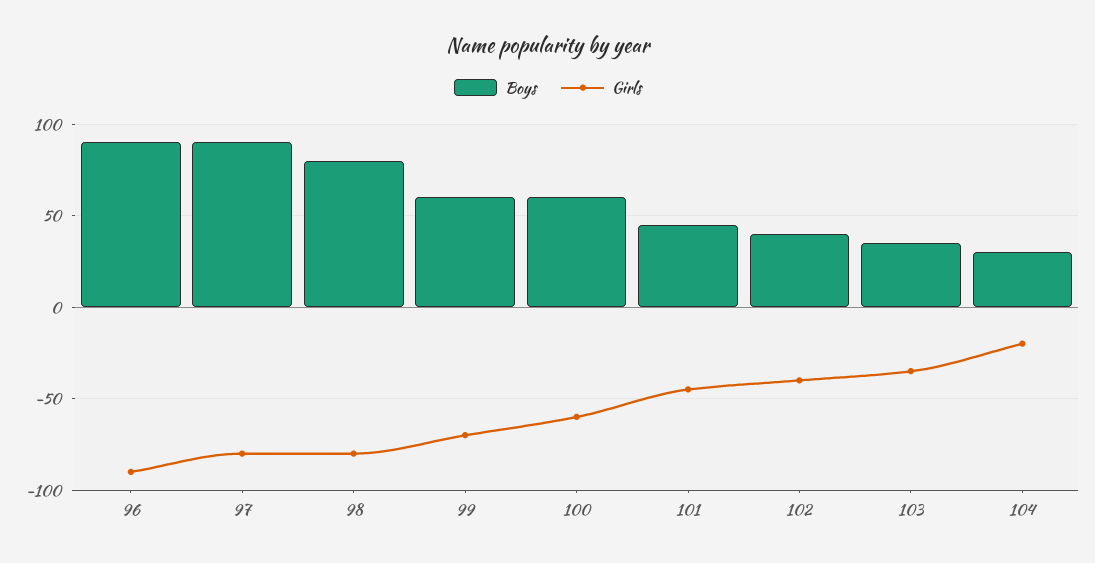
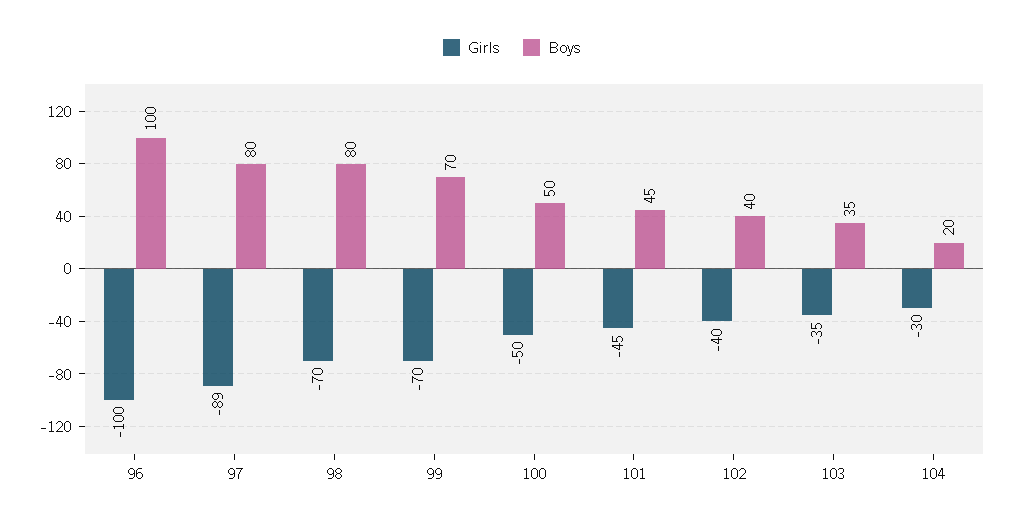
Boys, 96: 90 -> 100
Girls, 96: -90 -> -100
Boys, 97: 90 -> 80
Girls, 97: -80 -> -89
Girls, 98: -80 -> -70
Boys, 99: 60 -> 70
Boys, 100: 60 -> 50
Girls, 100: -60 -> -50
Boys, 104: 30 -> 20
Girls, 104: -20 -> -30

